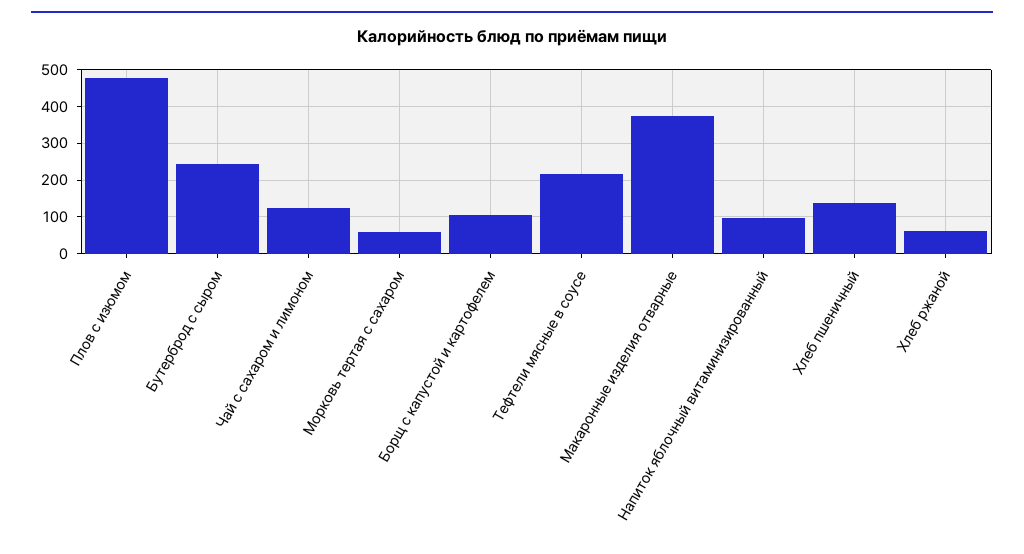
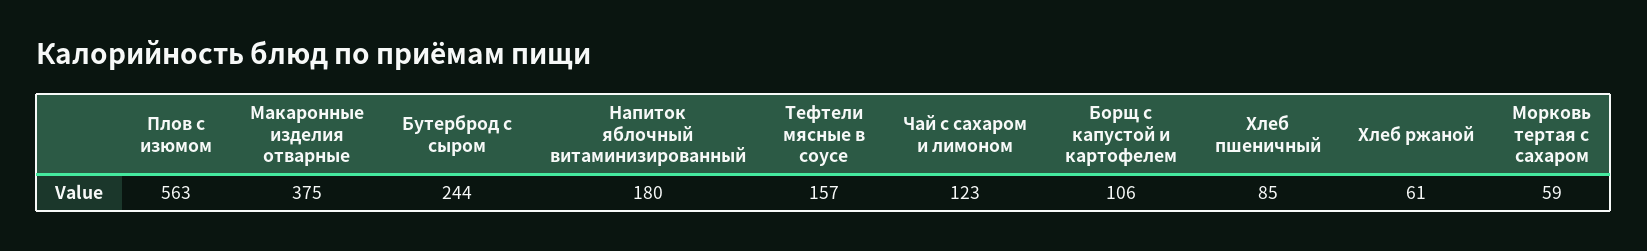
Плов с изюмом: 480 -> 563
Тефтели мясные в соусе: 220 -> 157
Напиток яблочный витаминизированный: 100 -> 180
Хлеб пшеничный: 140 -> 85

